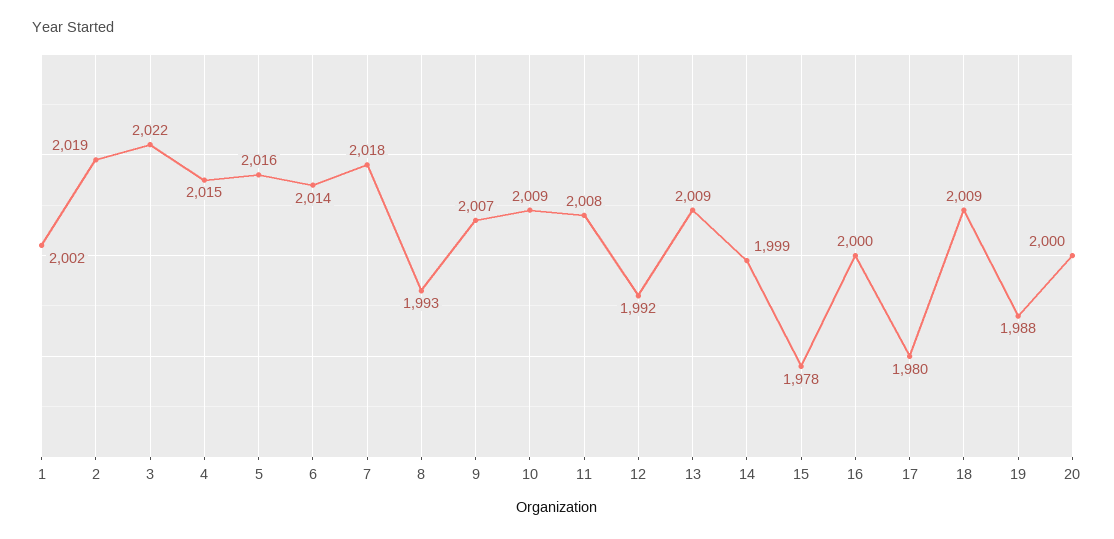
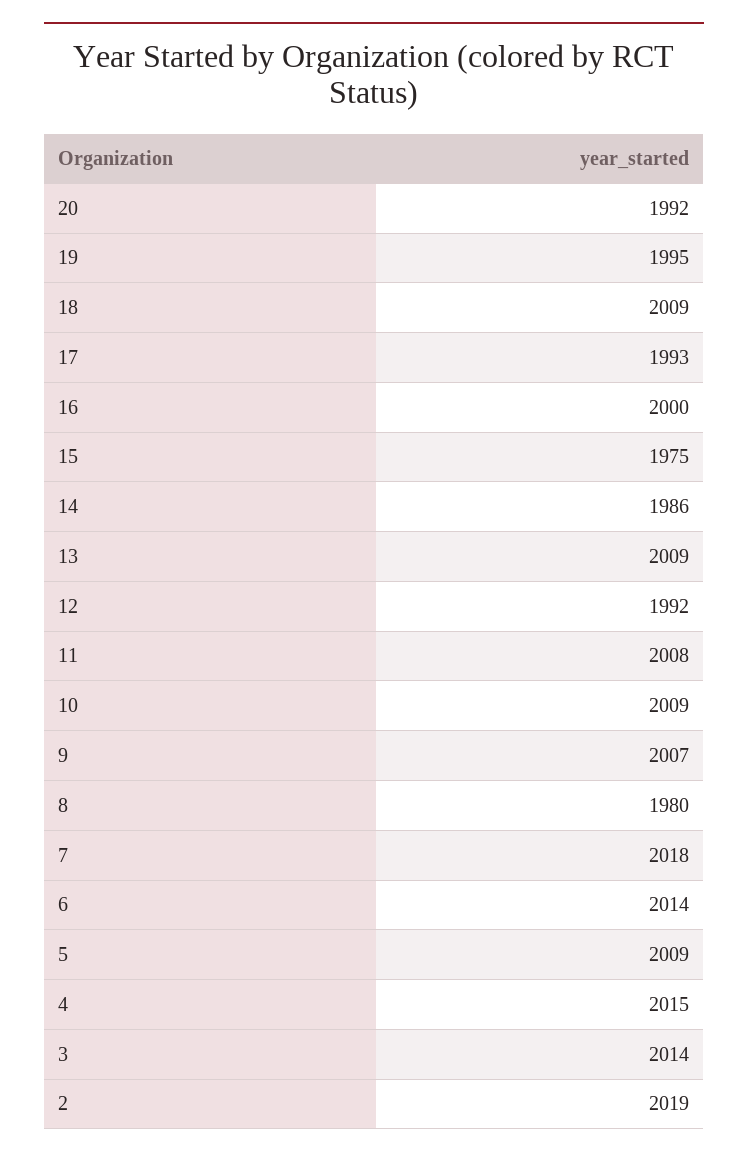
1: 2002 -> none
3: 2022 -> 2014
5: 2016 -> 2009
8: 1993 -> 1980
14: 1999 -> 1986
15: 1978 -> 1975
17: 1980 -> 1993
19: 1988 -> 1995
20: 2000 -> 1992

